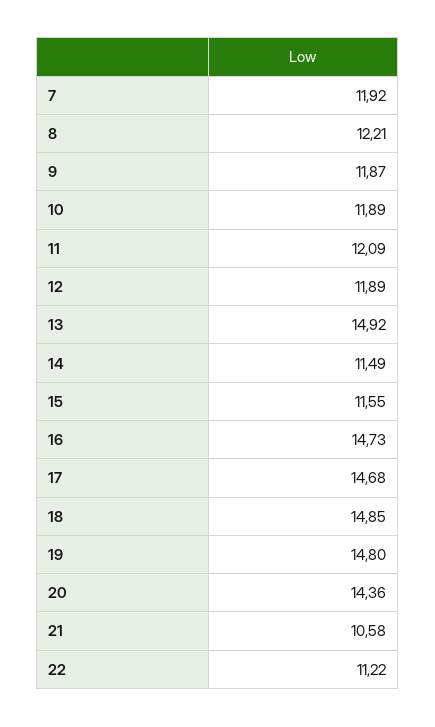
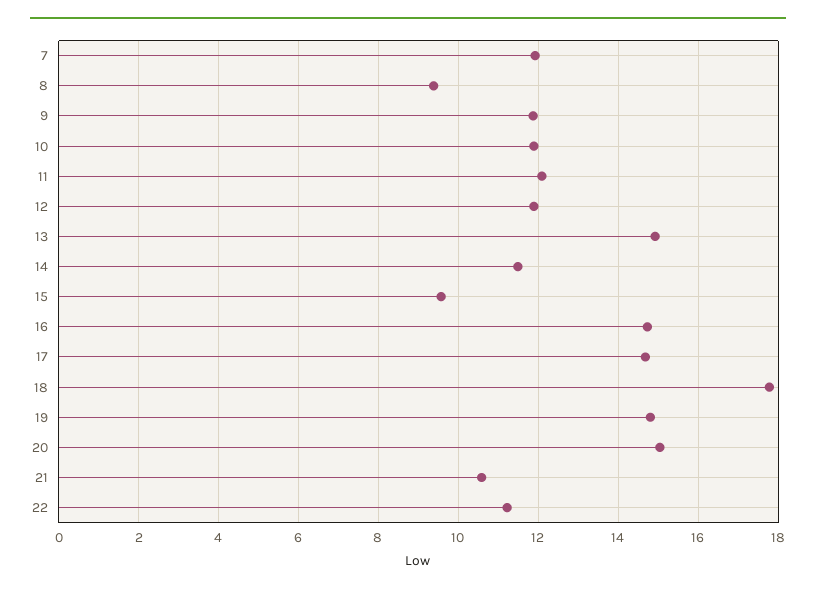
8: 12.21 -> 9.4
15: 11.55 -> 9.6
18: 14.85 -> 17.8
20: 14.36 -> 15

